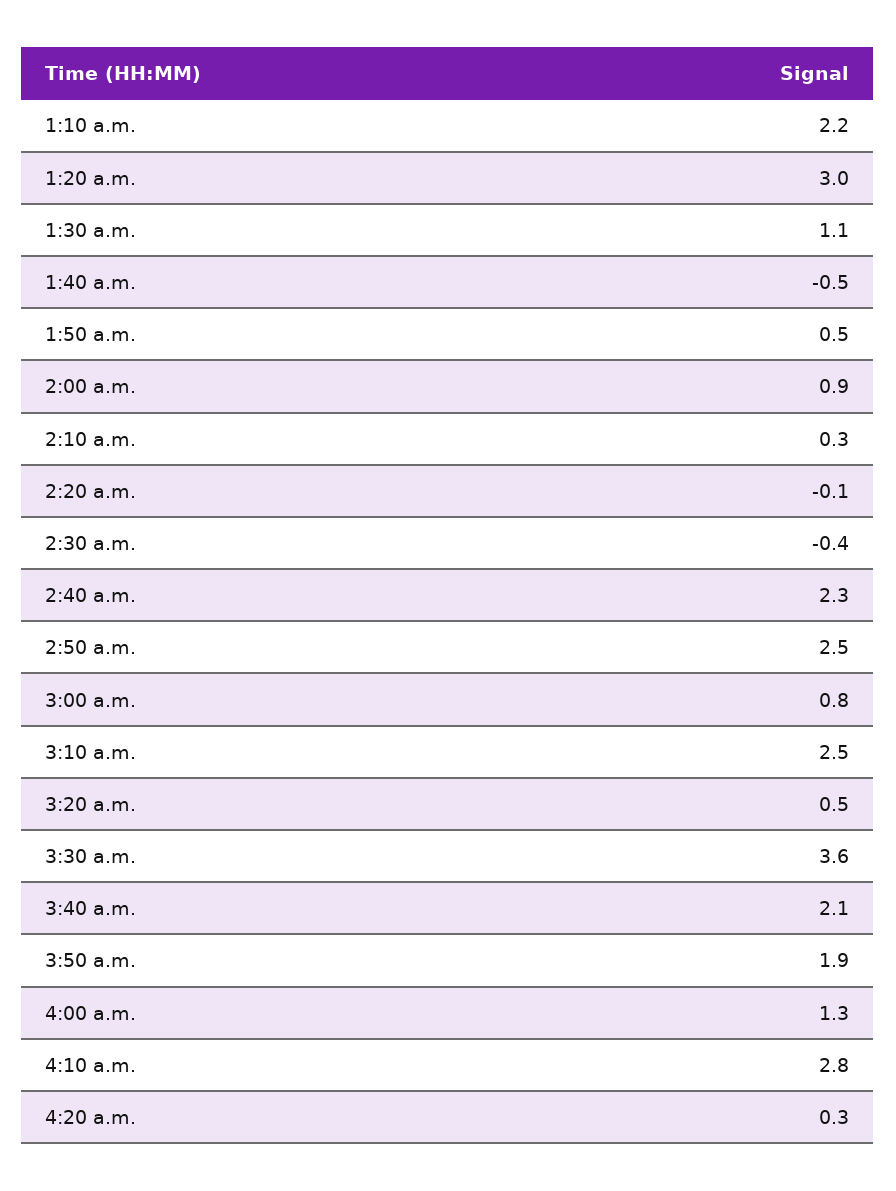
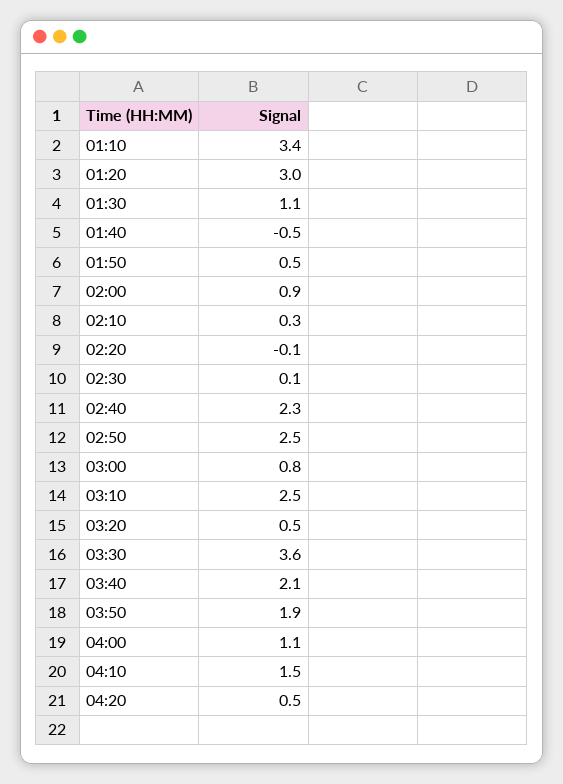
1:10 a.m.: 2.2 -> 3.4
2:30 a.m.: -0.4 -> 0.1
4:00 a.m.: 1.3 -> 1.1
4:10 a.m.: 2.8 -> 1.5
4:20 a.m.: 0.3 -> 0.5

